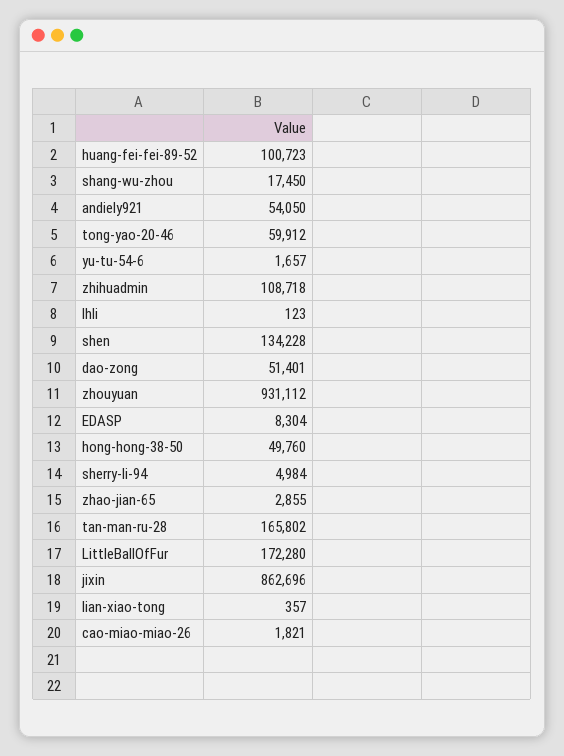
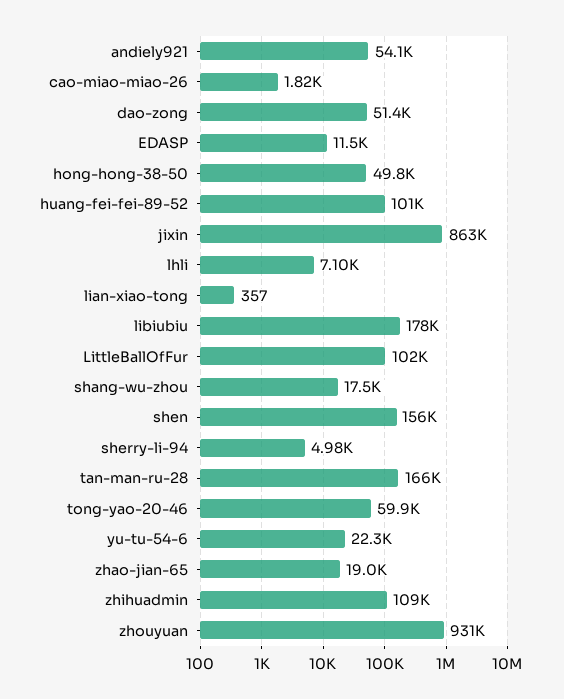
yu-tu-54-6: 1657 -> 22300
lhli: 123 -> 7100
shen: 134228 -> 156000
EDASP: 8304 -> 11500
zhao-jian-65: 2855 -> 19000
LittleBallOfFur: 172280 -> 102000
libiubiu: none -> 178000

